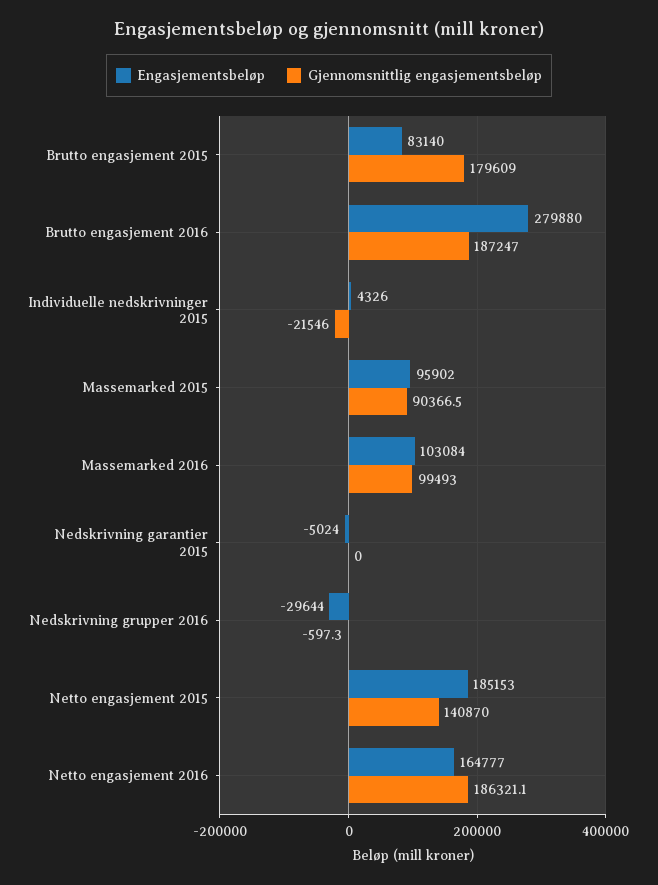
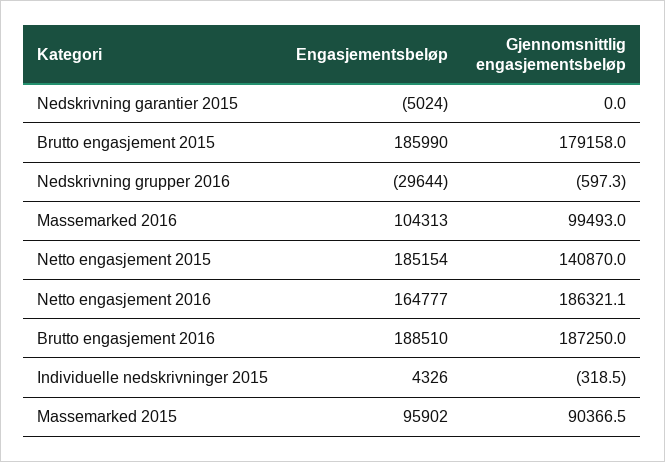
Engasjementsbeløp, Brutto engasjement 2015: 83140 -> 185990
Gjennomsnittlig engasjementsbeløp, Brutto engasjement 2015: 179609 -> 179158
Engasjementsbeløp, Brutto engasjement 2016: 279880 -> 188510
Gjennomsnittlig engasjementsbeløp, Brutto engasjement 2016: 187247 -> 187250
Gjennomsnittlig engasjementsbeløp, Individuelle nedskrivninger 2015: -21546 -> -318.5
Engasjementsbeløp, Massemarked 2016: 103084 -> 104313
Engasjementsbeløp, Netto engasjement 2015: 185153 -> 185154

